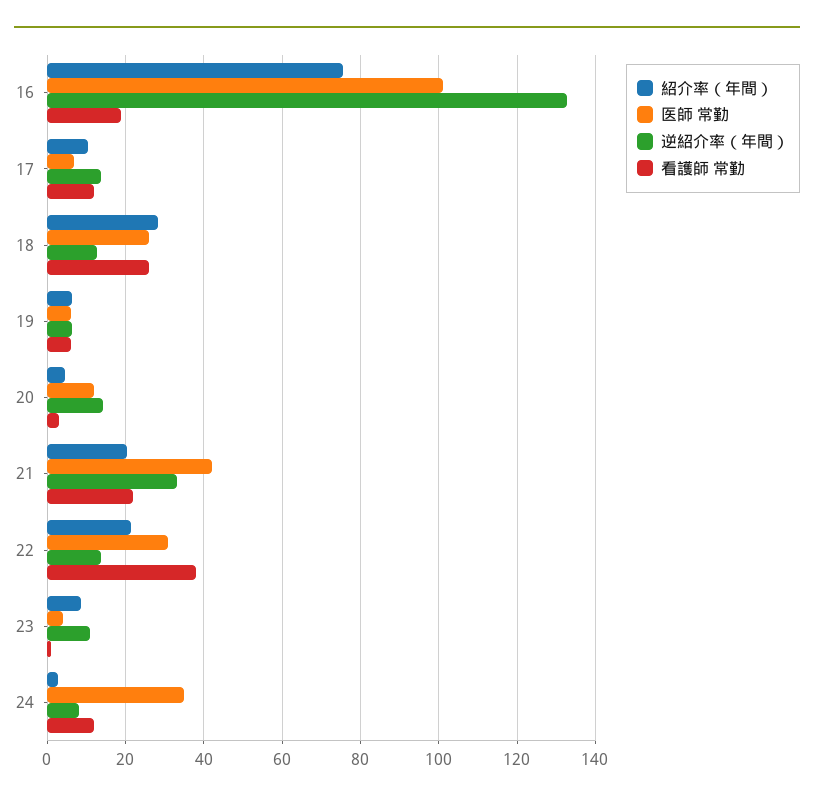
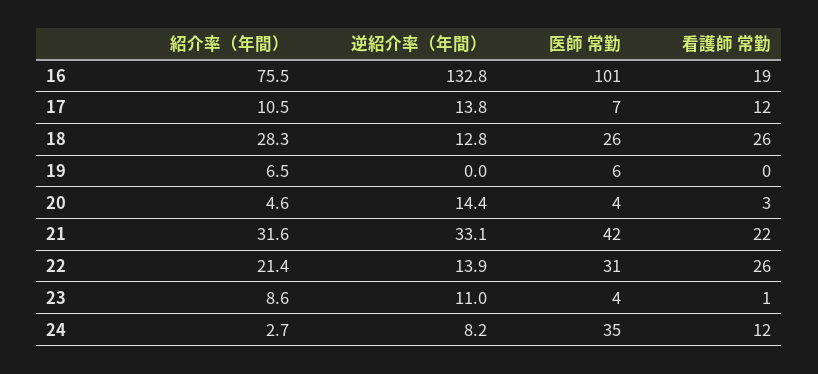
逆紹介率（年間）, 19: 6 -> 0
看護師 常勤, 19: 6 -> 0
医師 常勤, 20: 12 -> 4
紹介率（年間）, 21: 20 -> 31.6
看護師 常勤, 22: 38 -> 26

